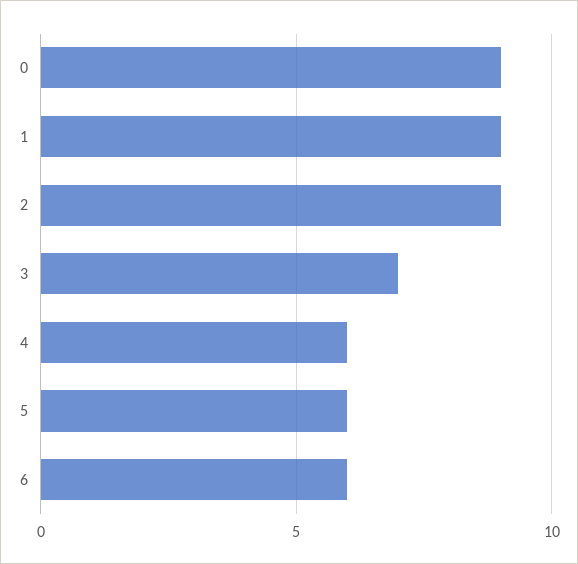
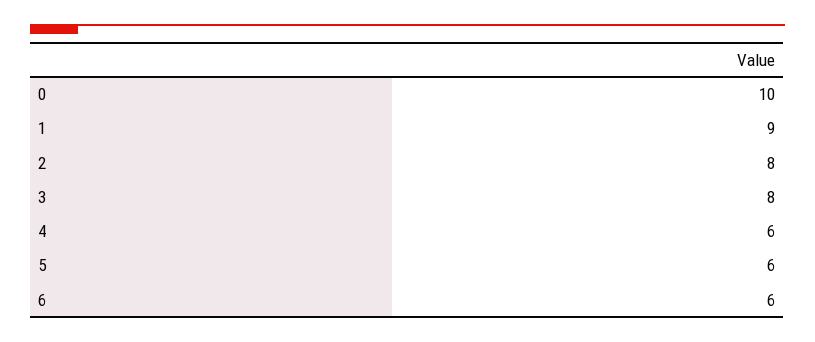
0: 9 -> 10
2: 9 -> 8
3: 7 -> 8

